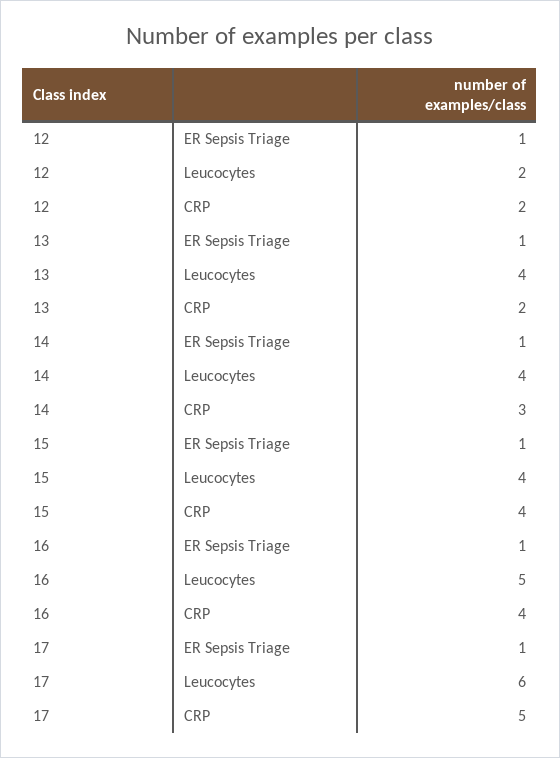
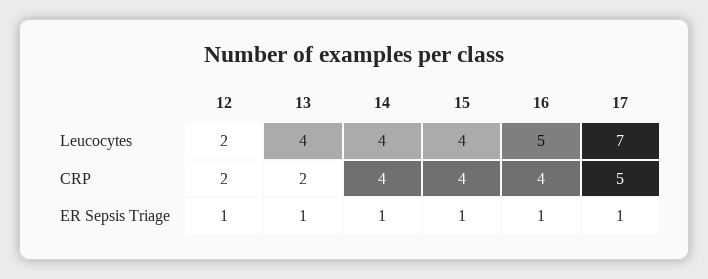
14, CRP: 3 -> 4
17, Leucocytes: 6 -> 7

